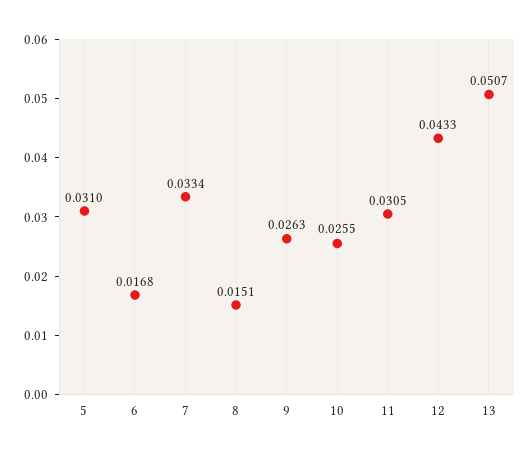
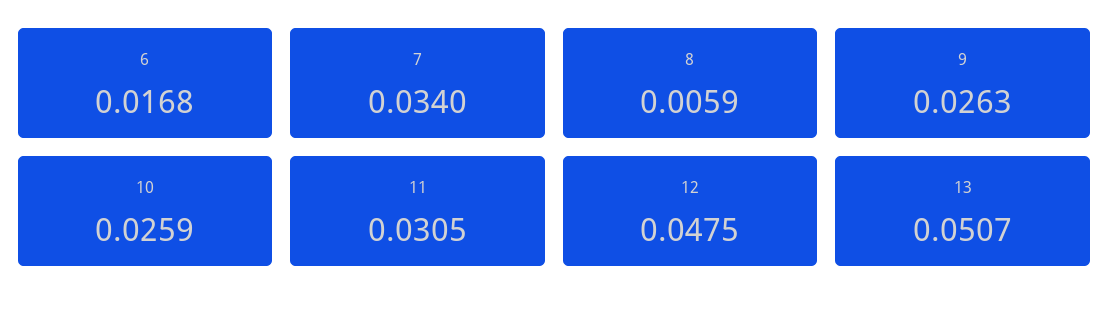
5: 0.031 -> none
7: 0.0334 -> 0.034
8: 0.0151 -> 0.0059
10: 0.0255 -> 0.0259
12: 0.0433 -> 0.0475

